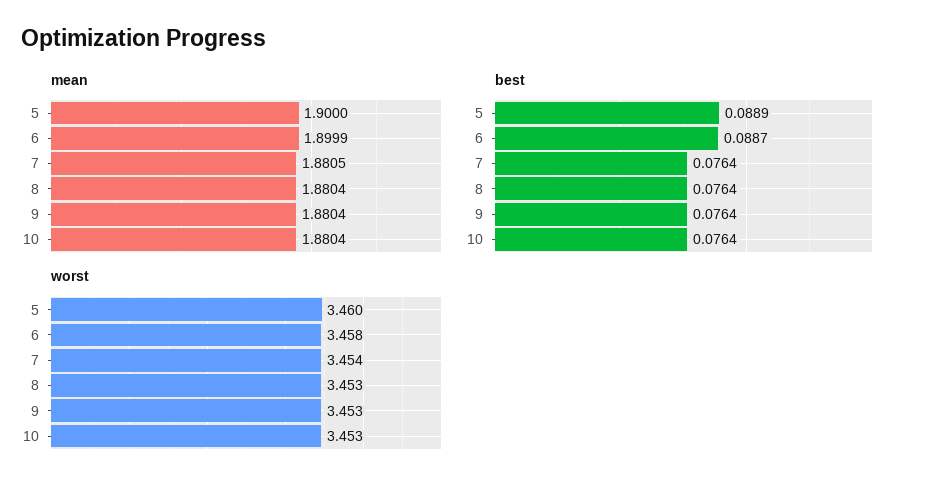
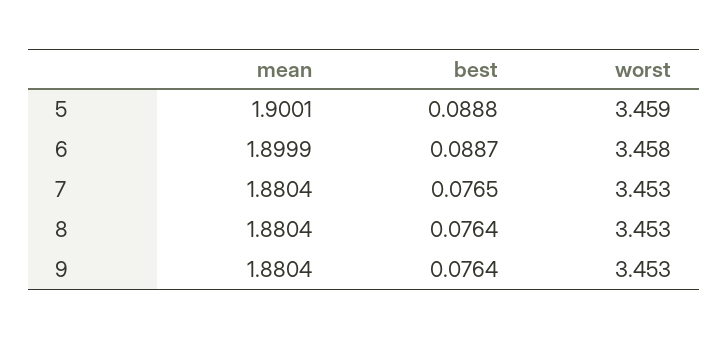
mean, 5: 1.9 -> 1.9001
mean, 7: 1.8805 -> 1.8804
mean, 10: 1.8804 -> none
best, 5: 0.0889 -> 0.0888
best, 7: 0.0764 -> 0.0765
best, 10: 0.0764 -> none
worst, 5: 3.46 -> 3.459
worst, 7: 3.454 -> 3.453
worst, 10: 3.453 -> none

